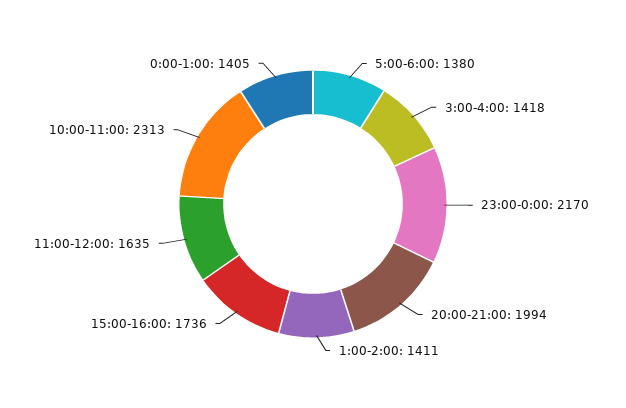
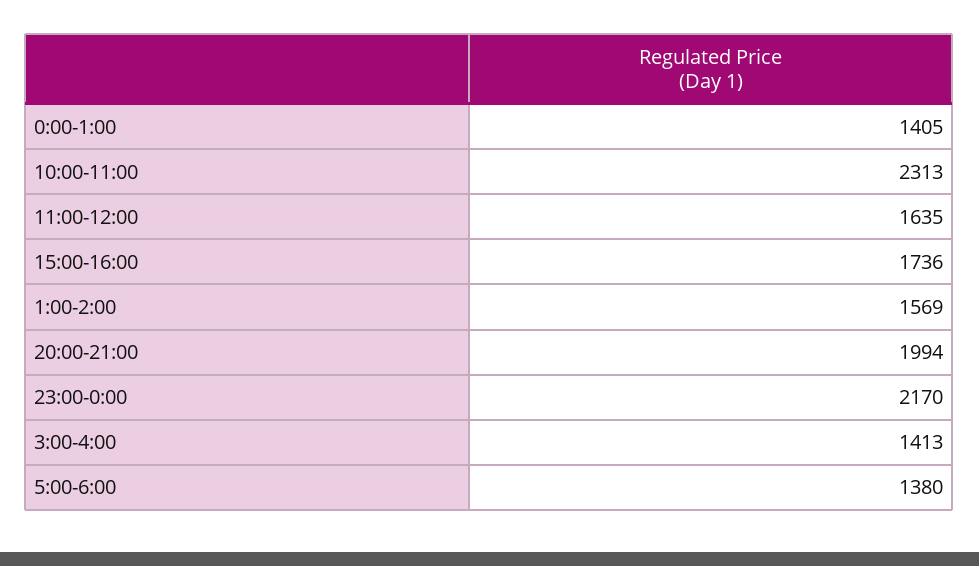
3:00-4:00: 1418 -> 1413
1:00-2:00: 1411 -> 1569

